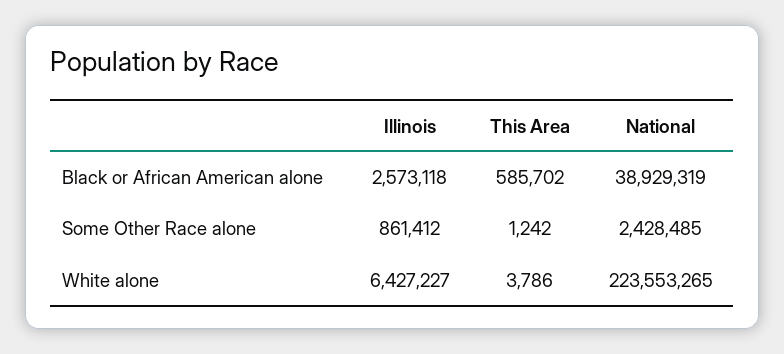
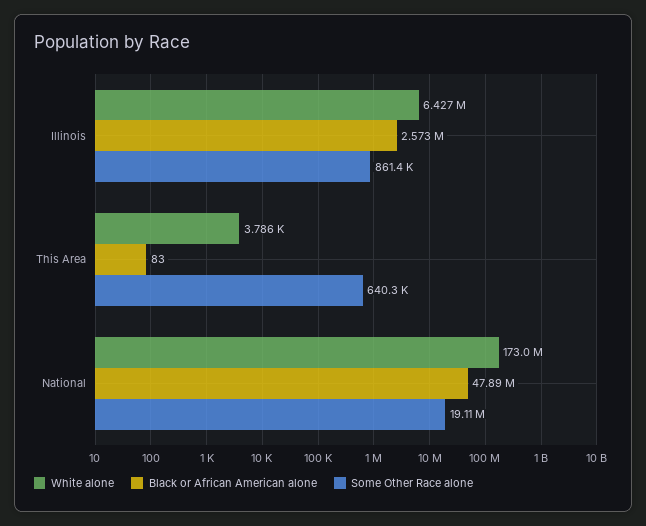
Black or African American alone, This Area: 585702 -> 83
Black or African American alone, National: 38929319 -> 47890000
Some Other Race alone, This Area: 1242 -> 640300
Some Other Race alone, National: 2428485 -> 19110000
White alone, National: 223553265 -> 173000000

